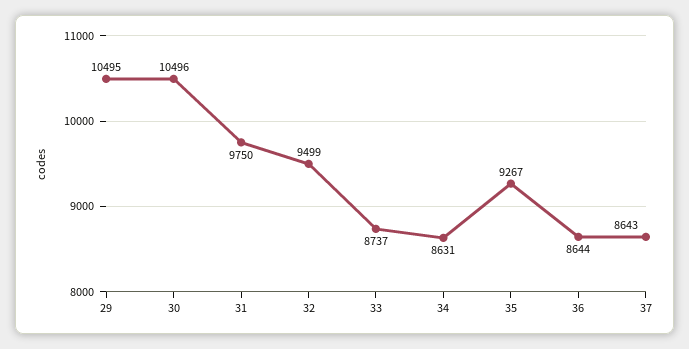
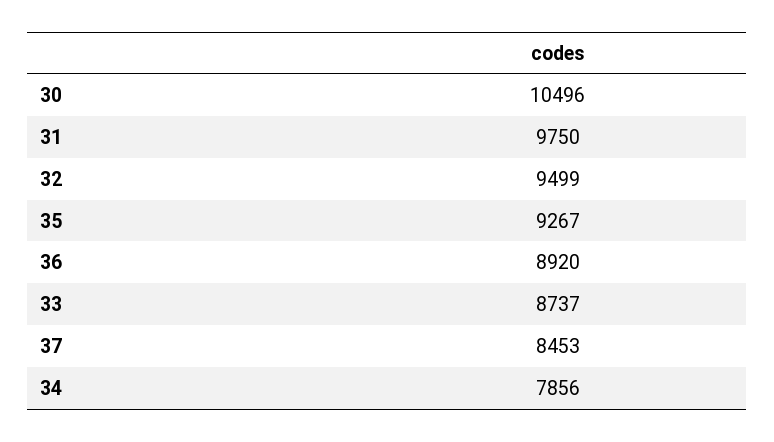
29: 10495 -> none
34: 8631 -> 7856
36: 8644 -> 8920
37: 8643 -> 8453

